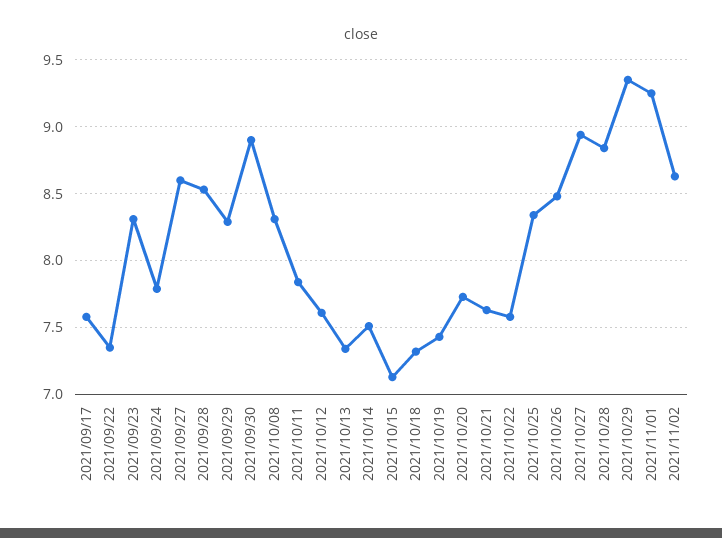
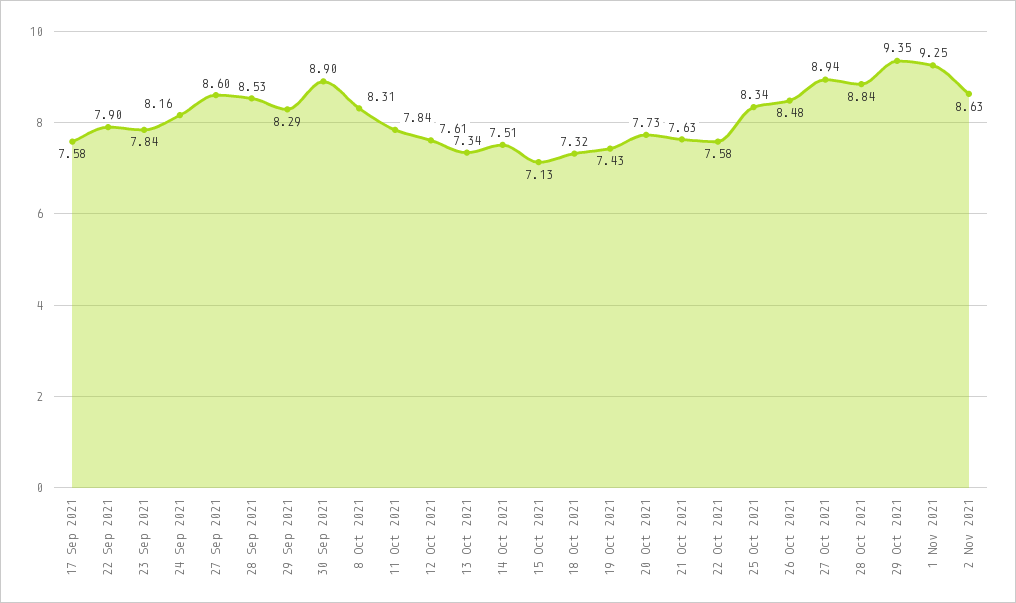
2021/09/22: 7.35 -> 7.9
2021/09/23: 8.3 -> 7.84
2021/09/24: 7.8 -> 8.16

